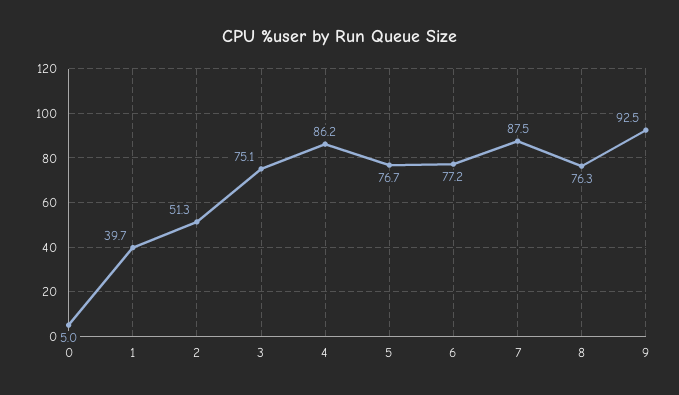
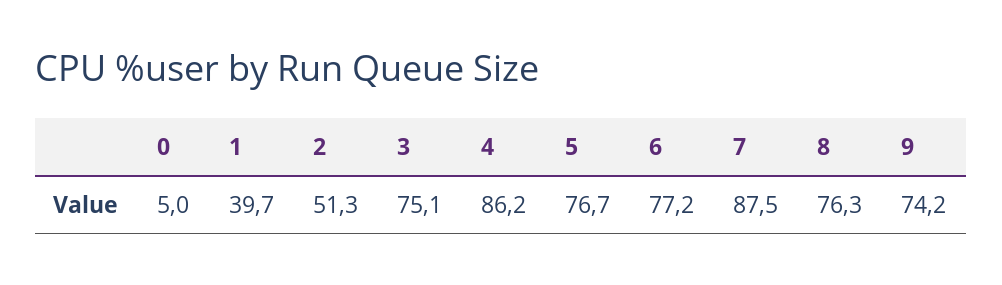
9: 92.5 -> 74.2

